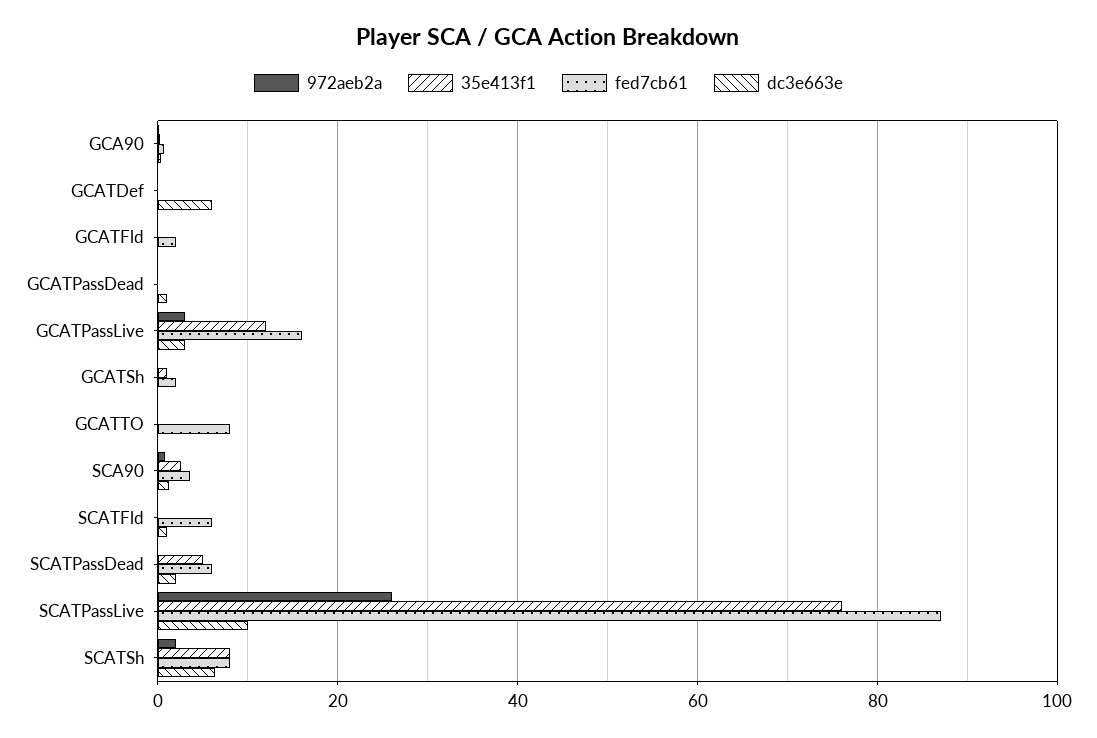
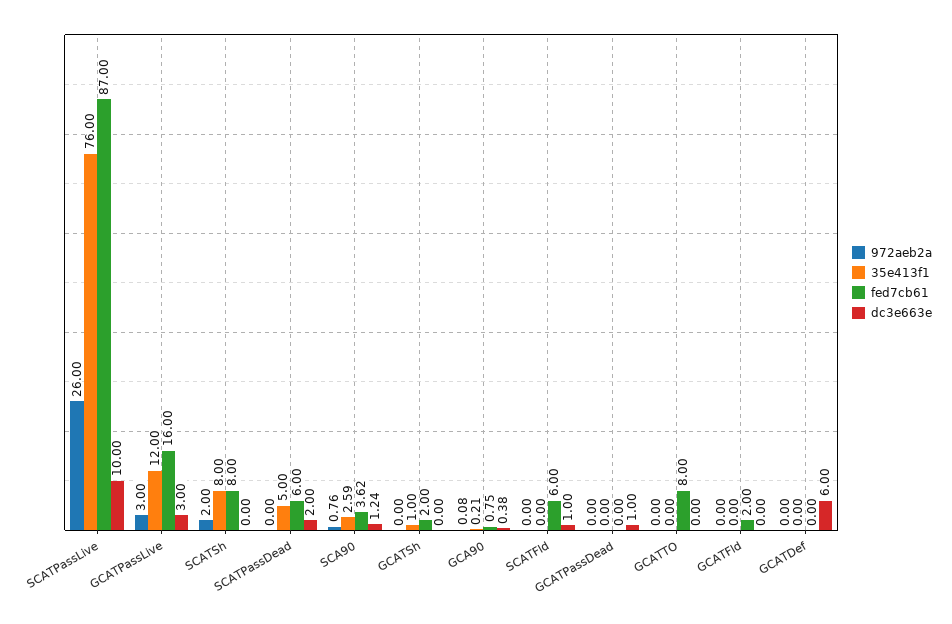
dc3e663e, SCATSh: 6 -> 0

